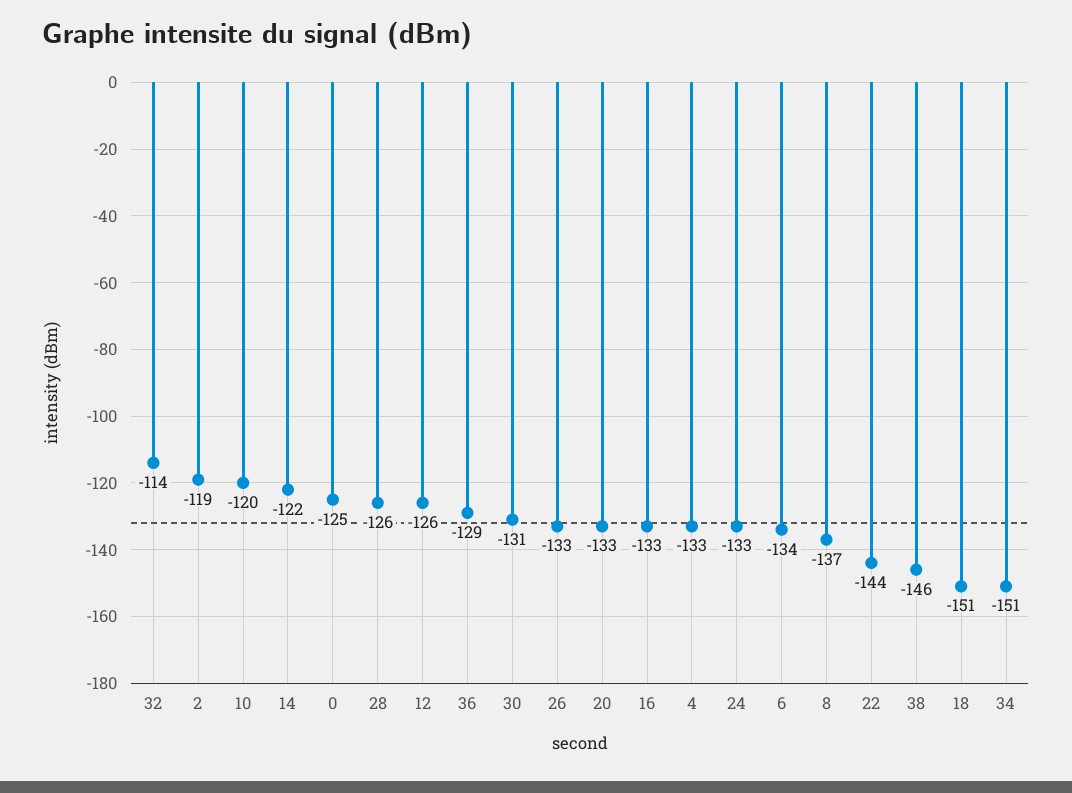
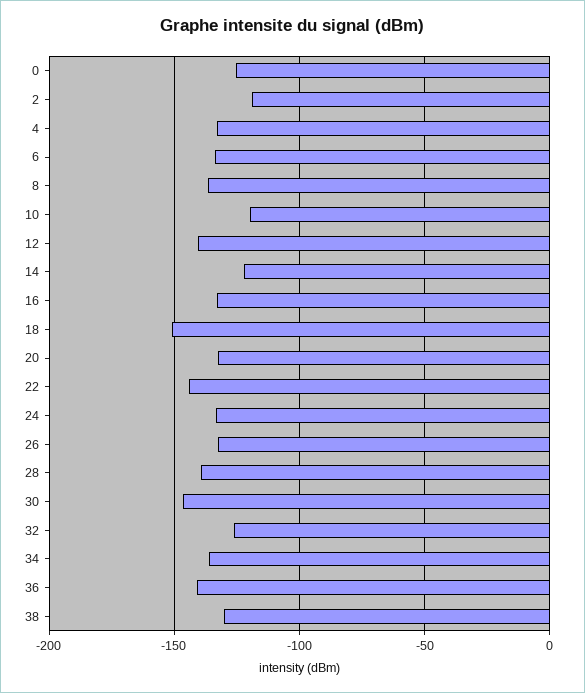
32: -114 -> -125
28: -126 -> -140
12: -126 -> -140
36: -129 -> -140
30: -131 -> -145
38: -146 -> -130
34: -151 -> -135

